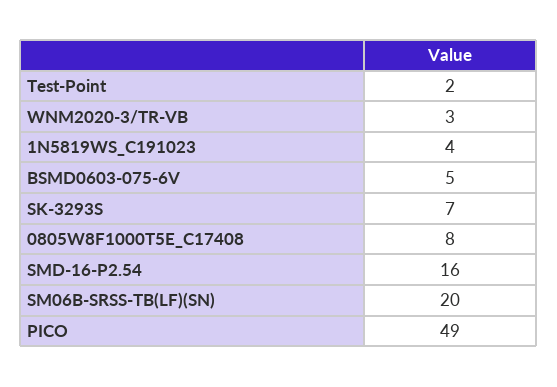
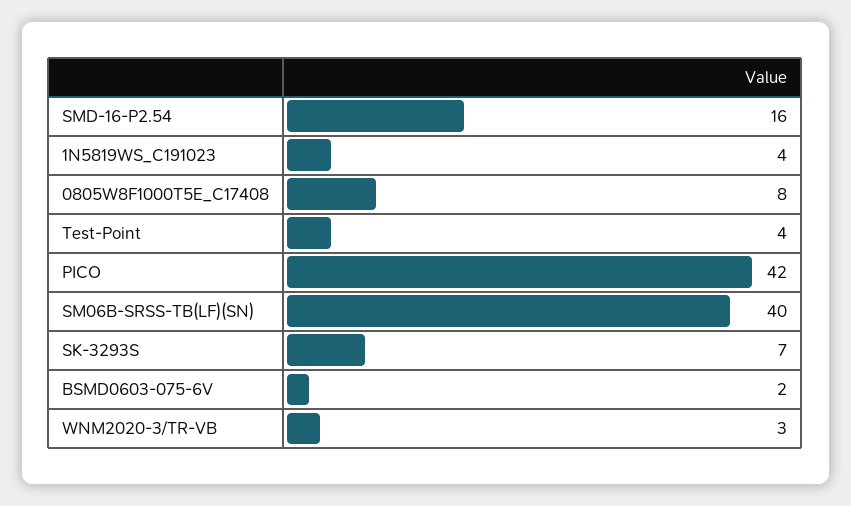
Test-Point: 2 -> 4
BSMD0603-075-6V: 5 -> 2
SM06B-SRSS-TB(LF)(SN): 20 -> 40
PICO: 49 -> 42

